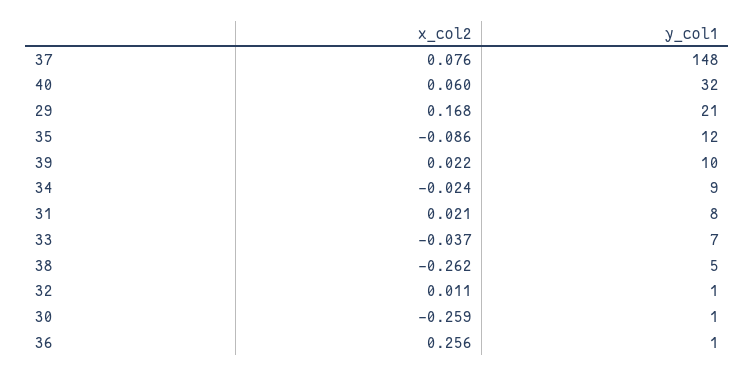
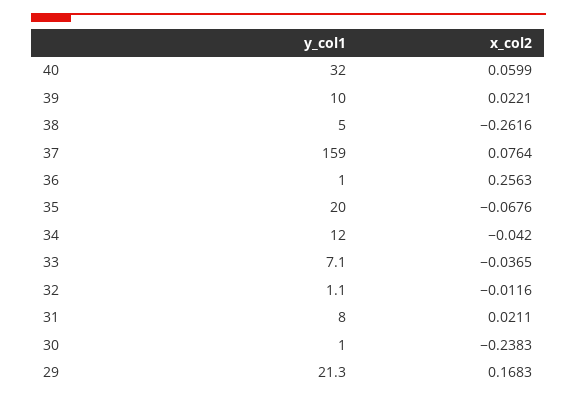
y_col1, 37: 148 -> 159
x_col2, 35: -0.086 -> -0.0676
y_col1, 35: 12 -> 20
x_col2, 34: -0.024 -> -0.042
y_col1, 34: 9 -> 12
x_col2, 32: 0.011 -> -0.0116
x_col2, 30: -0.259 -> -0.2383

